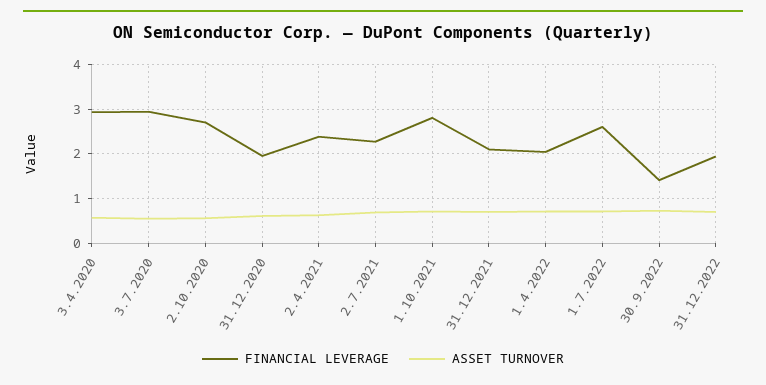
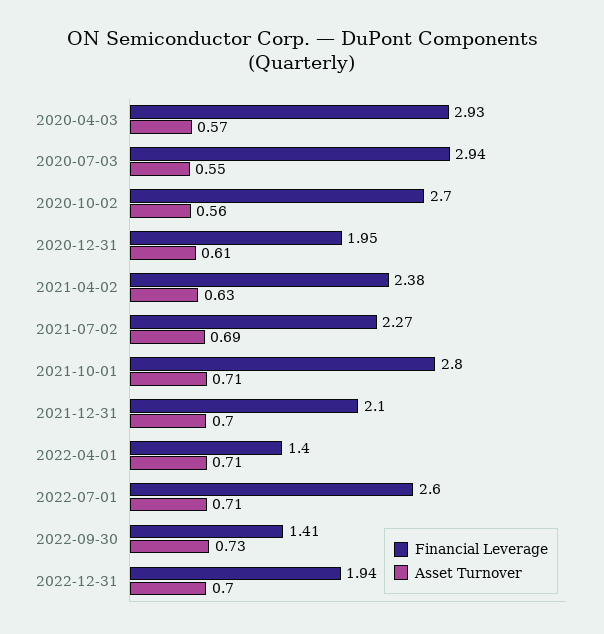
FINANCIAL LEVERAGE, 1.4.2022: 2 -> 1.4

